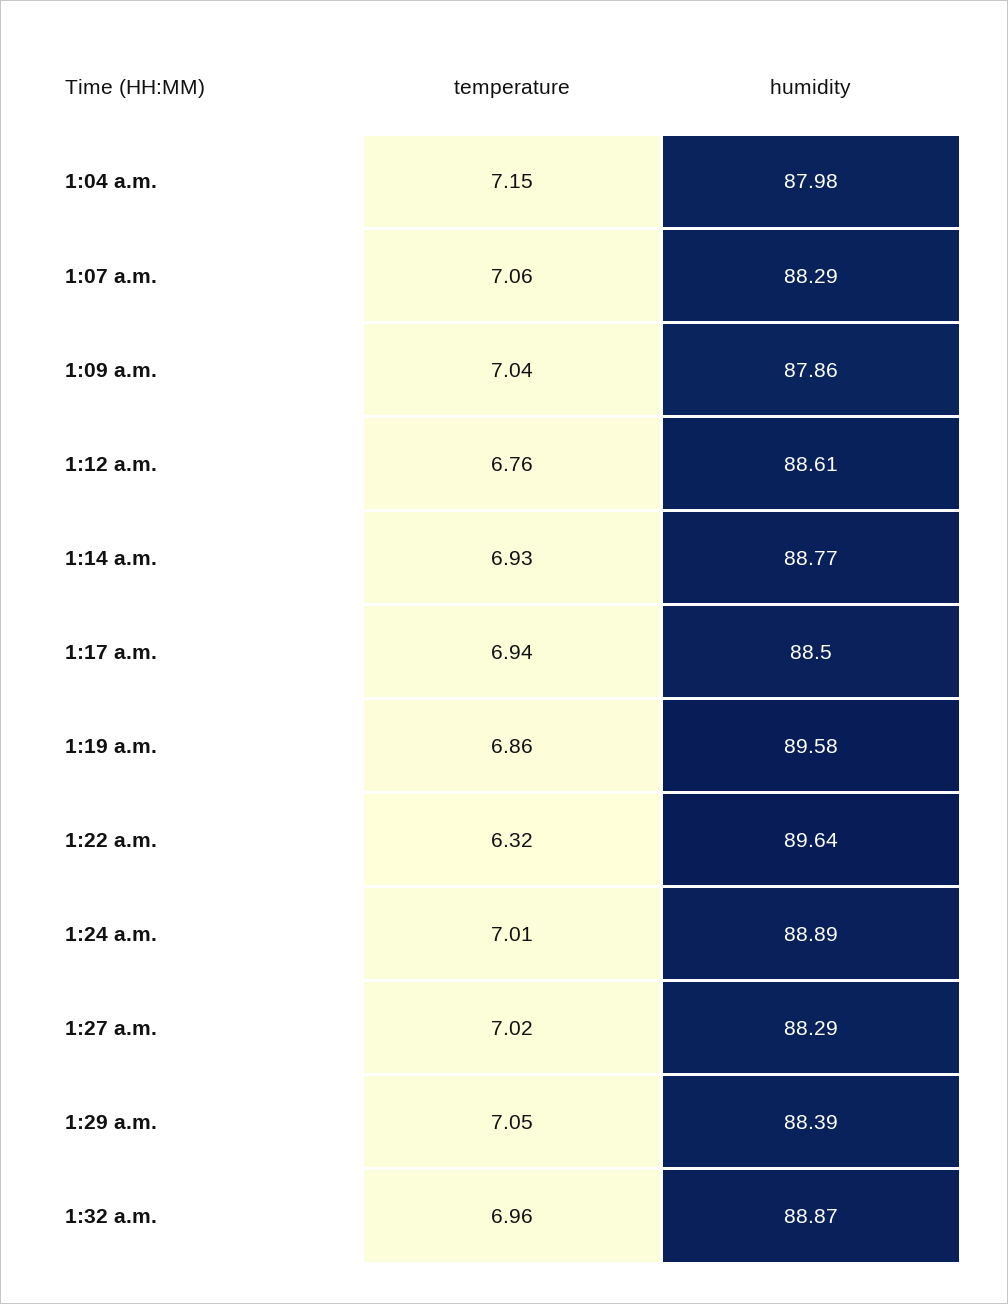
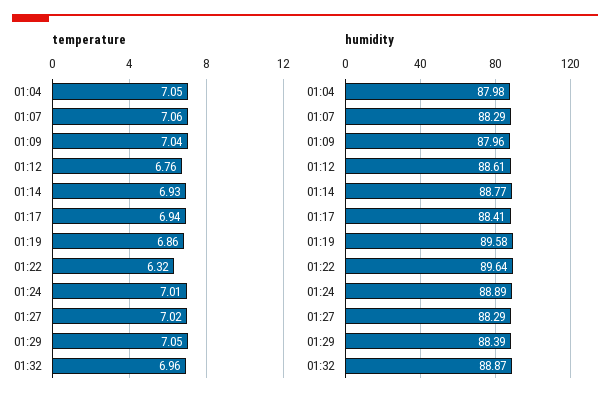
temperature, 1:04 a.m.: 7.15 -> 7.05
humidity, 1:09 a.m.: 87.86 -> 87.96
humidity, 1:17 a.m.: 88.5 -> 88.41

